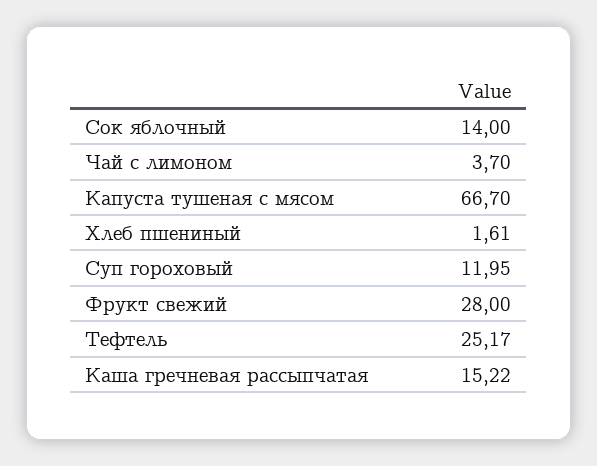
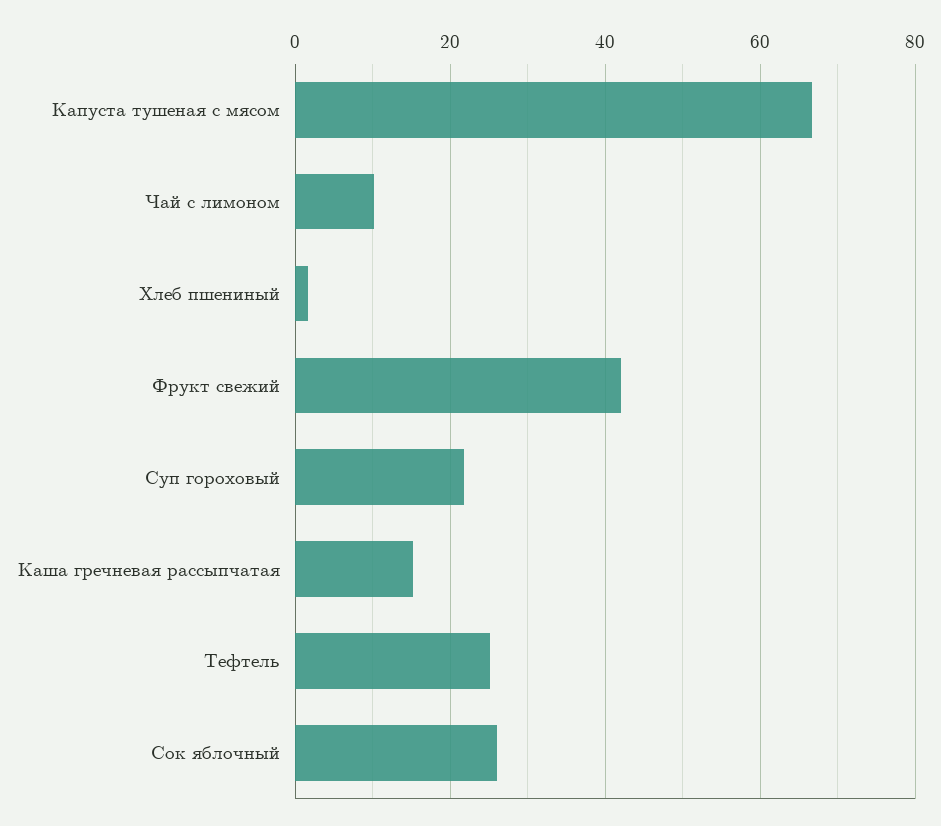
Сок яблочный: 14 -> 26
Чай с лимоном: 3.7 -> 10
Суп гороховый: 11.95 -> 22
Фрукт свежий: 28 -> 42

